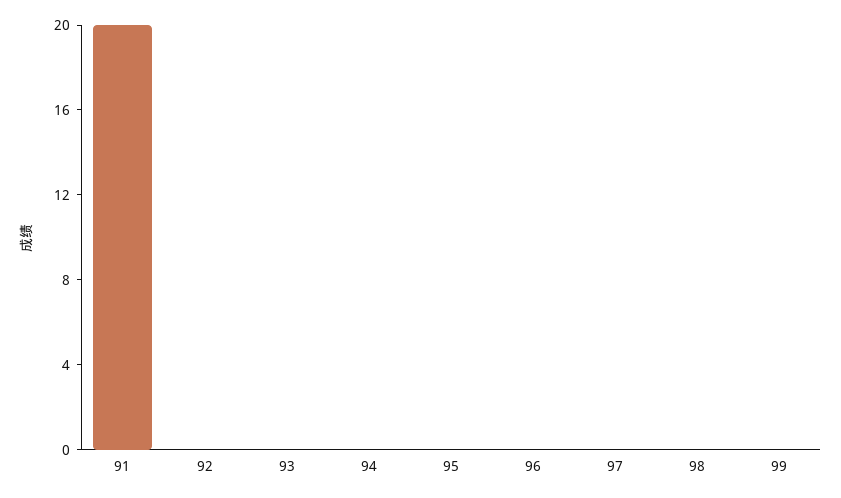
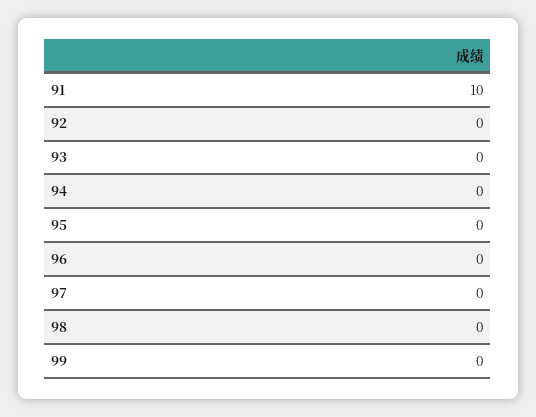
91: 20 -> 10

